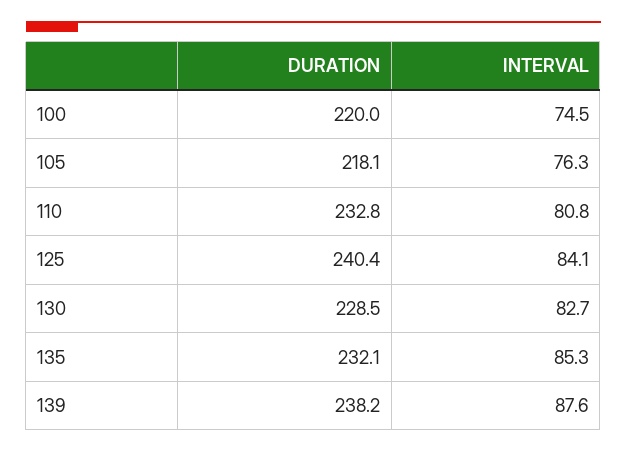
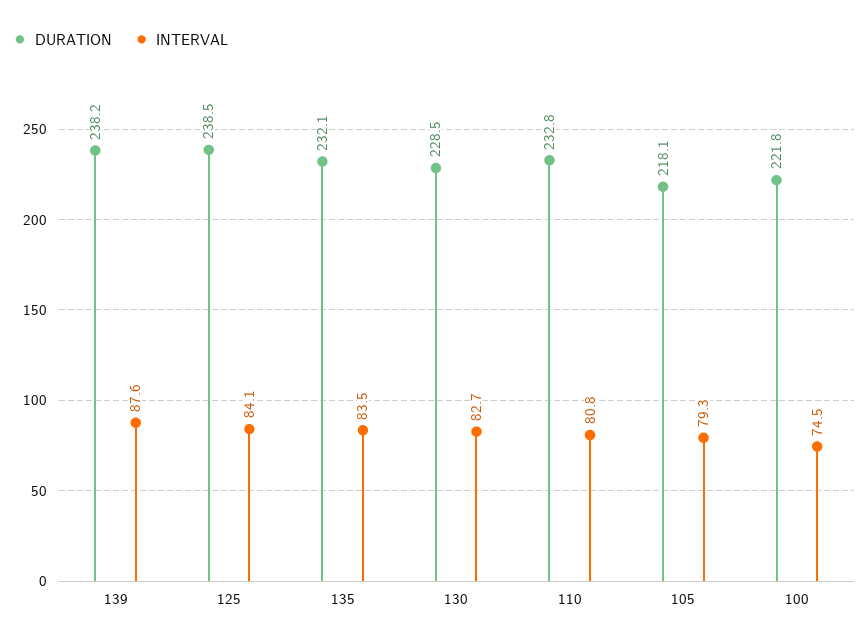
DURATION, 100: 220 -> 221.8
INTERVAL, 105: 76.3 -> 79.3
DURATION, 125: 240.4 -> 238.5
INTERVAL, 135: 85.3 -> 83.5

